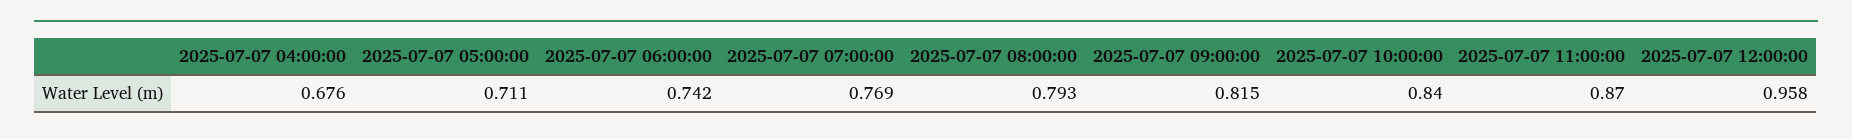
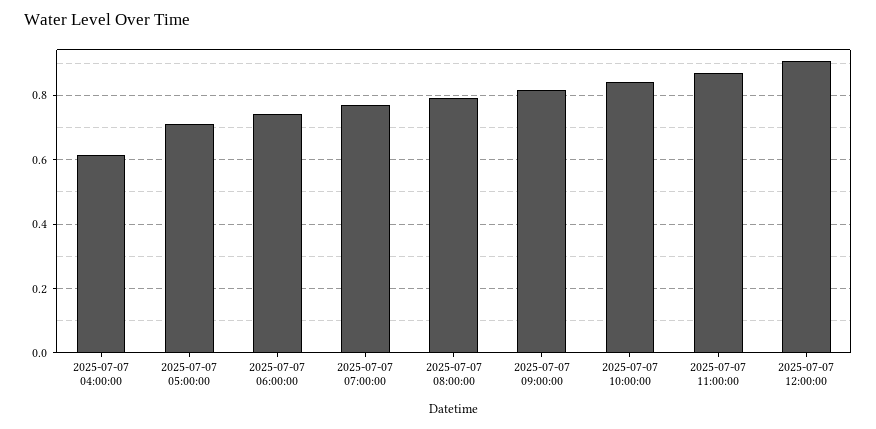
2025-07-07 04:00:00: 0.676 -> 0.62
2025-07-07 12:00:00: 0.958 -> 0.9

